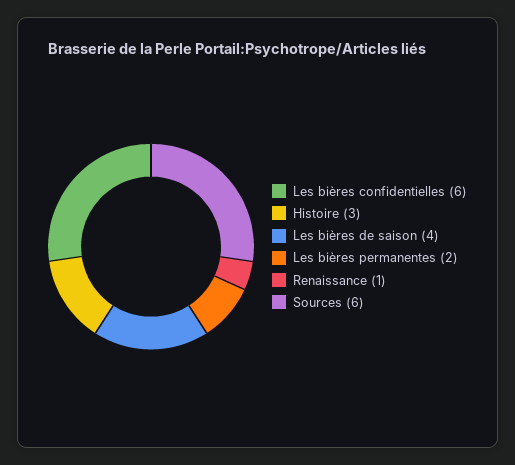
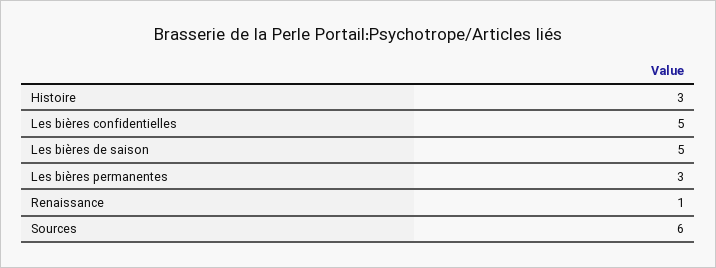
Les bières confidentielles: 6 -> 5
Les bières de saison: 4 -> 5
Les bières permanentes: 2 -> 3

